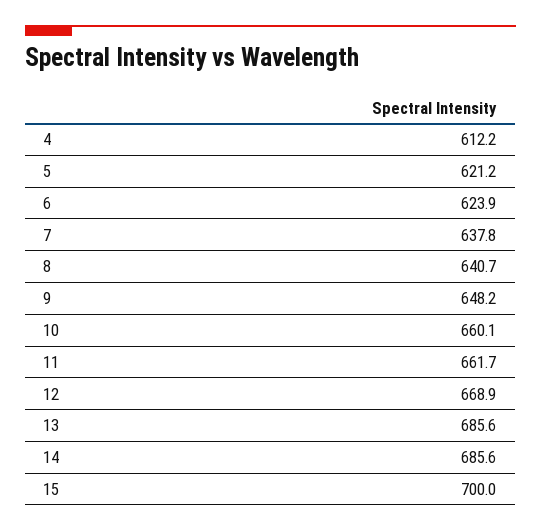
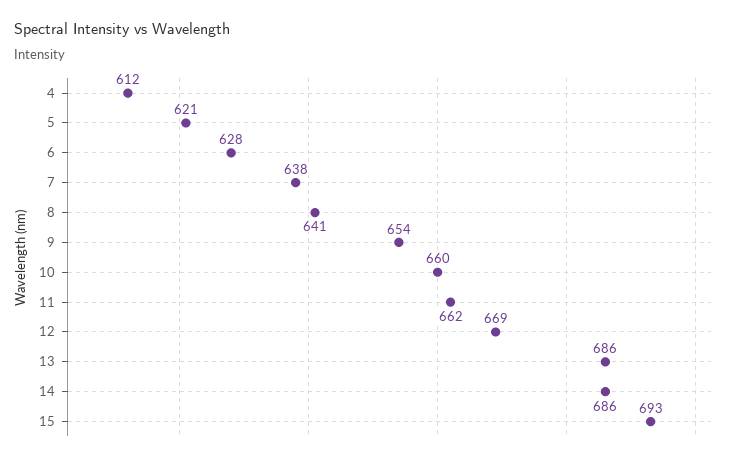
6: 623.9 -> 628
9: 648.2 -> 654
15: 700 -> 693

